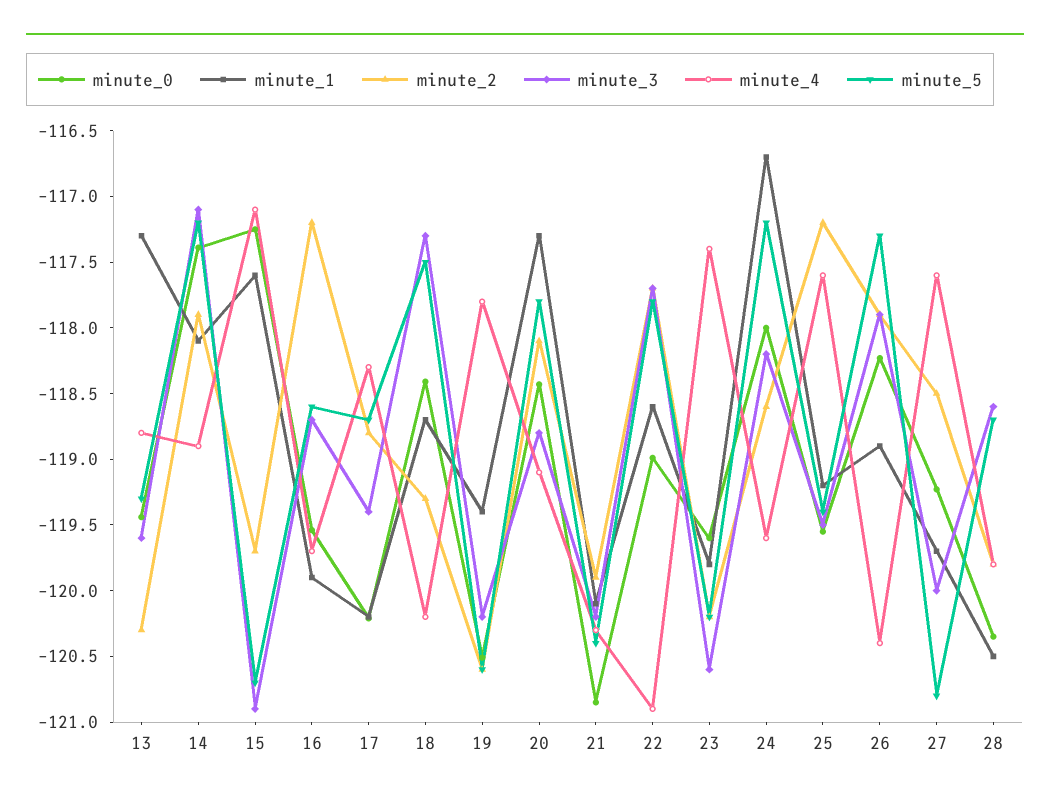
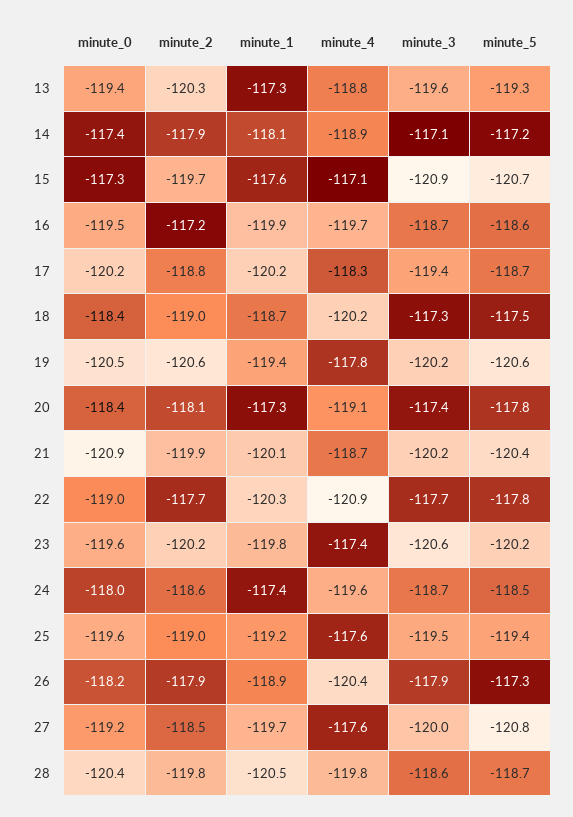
minute_2, 18: -119.3 -> -119
minute_3, 20: -118.8 -> -117.4
minute_4, 21: -120.3 -> -118.7
minute_1, 22: -118.6 -> -120.3
minute_1, 24: -116.7 -> -117.4
minute_3, 24: -118.2 -> -118.7
minute_5, 24: -117.2 -> -118.5
minute_2, 25: -117.2 -> -119

